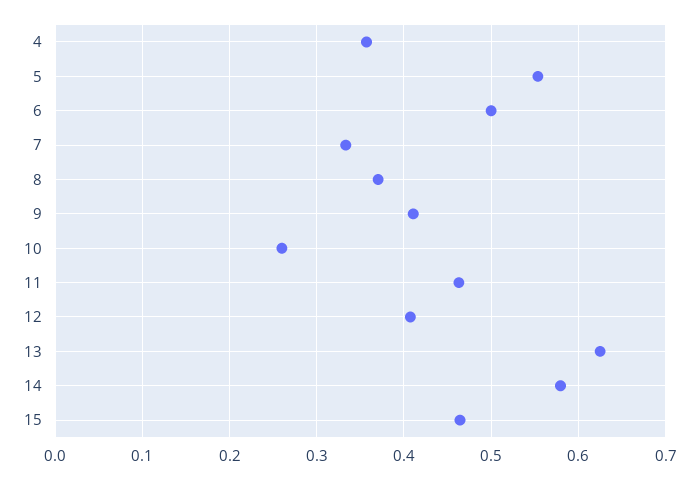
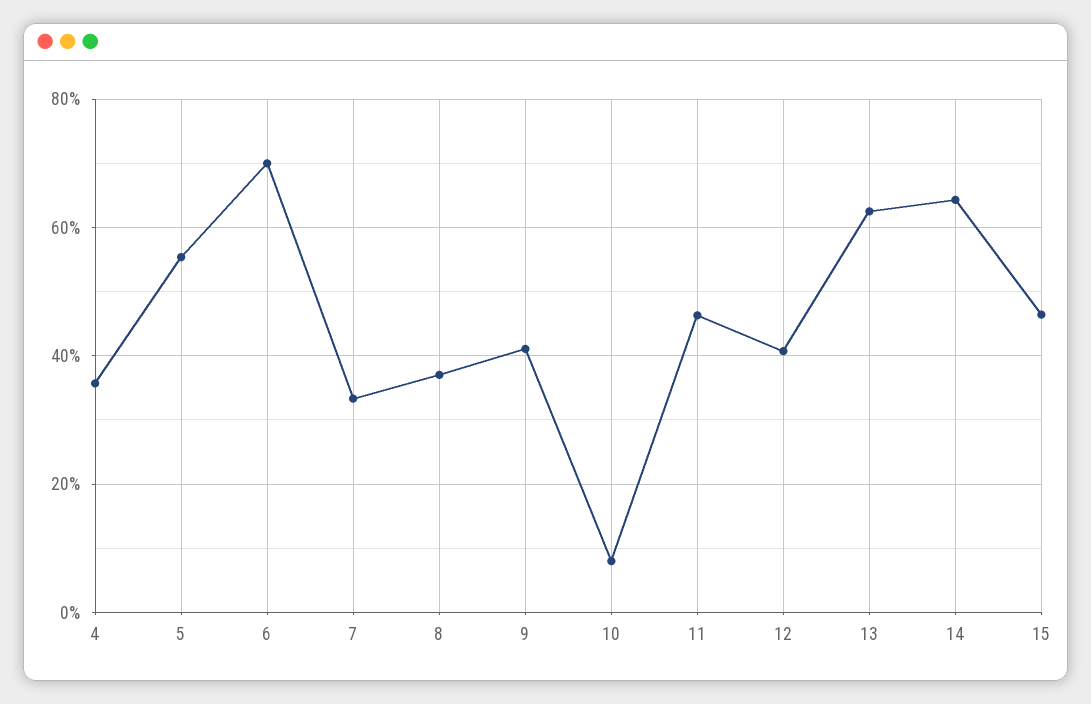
6: 0.5 -> 0.7
10: 0.26 -> 0.08
14: 0.58 -> 0.64

